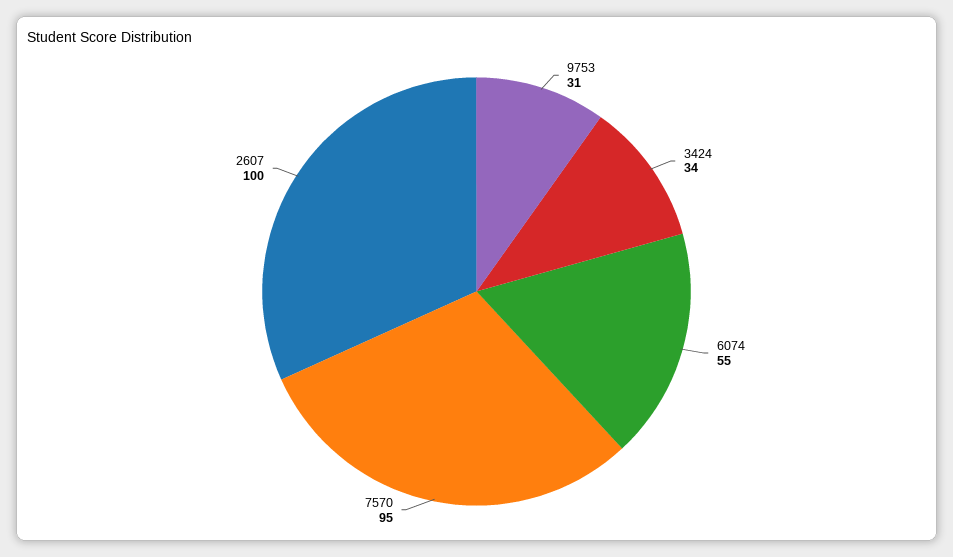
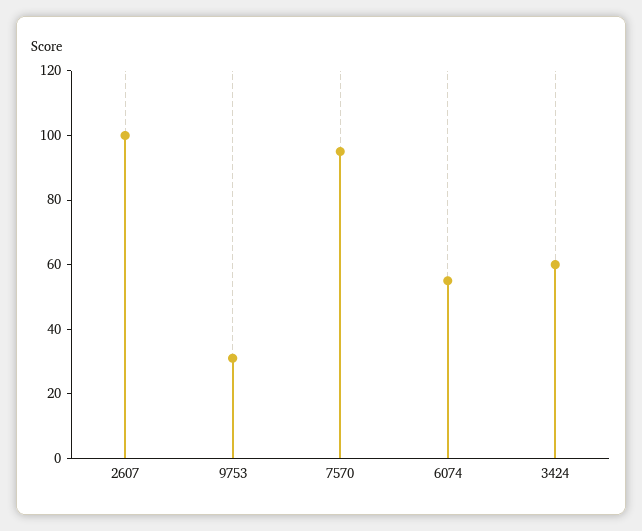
3424: 34 -> 60

